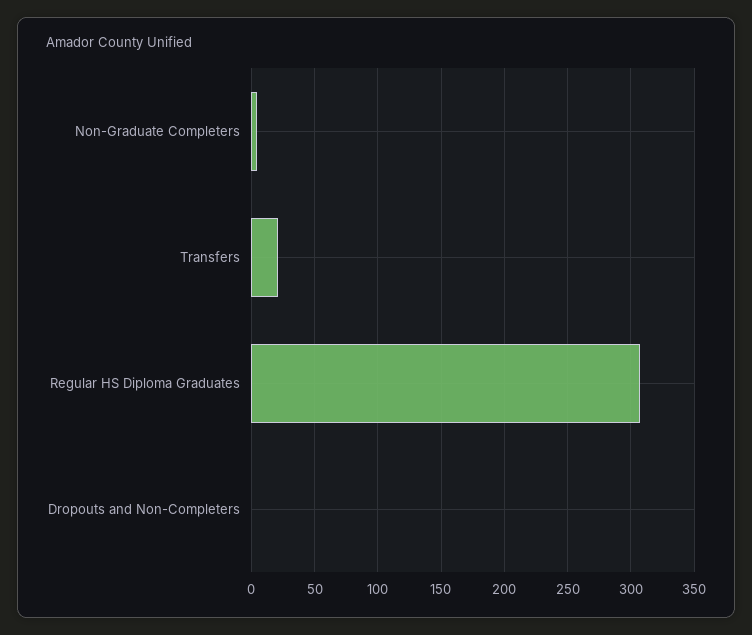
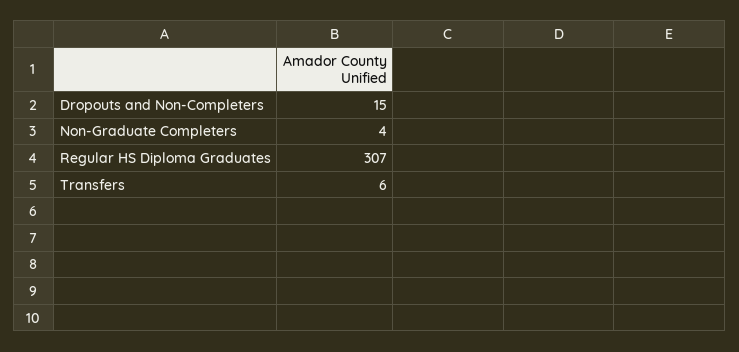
Transfers: 20 -> 6
Dropouts and Non-Completers: 0 -> 15

